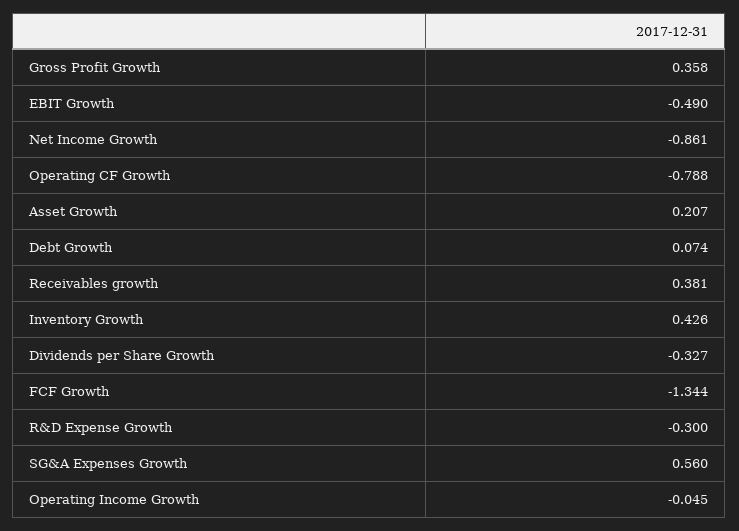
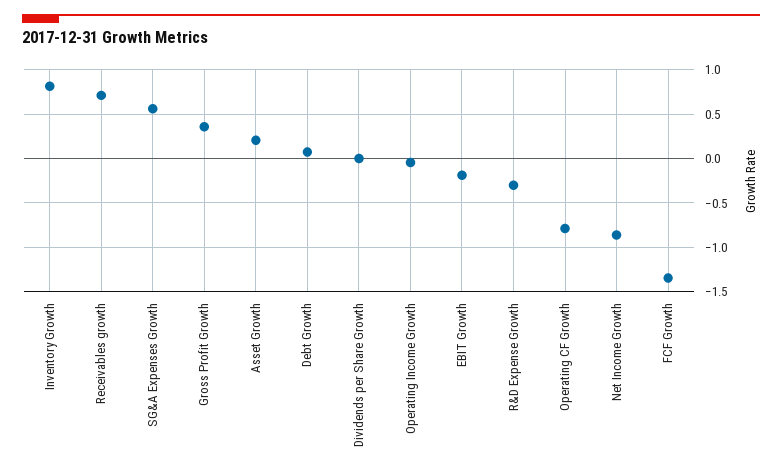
EBIT Growth: -0.49 -> -0.2
Receivables growth: 0.381 -> 0.7
Inventory Growth: 0.426 -> 0.8
Dividends per Share Growth: -0.327 -> 0

